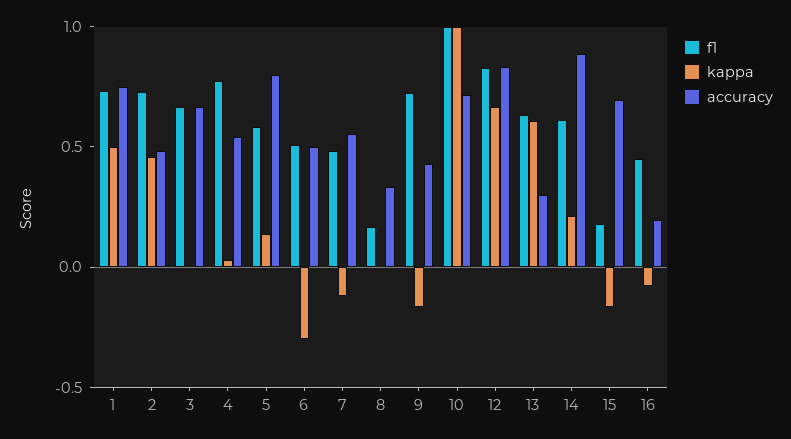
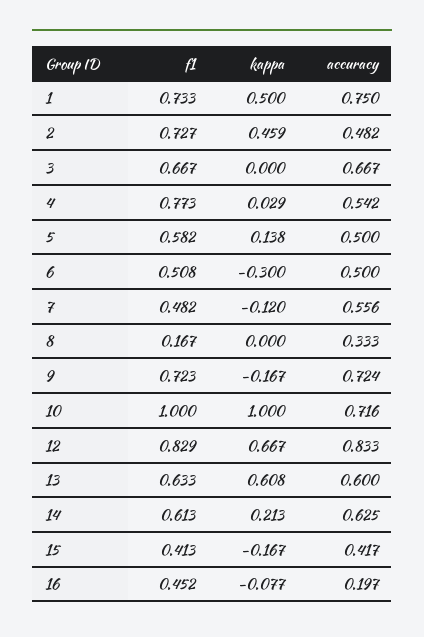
accuracy, 5: 0.8 -> 0.5
accuracy, 9: 0.4 -> 0.724
accuracy, 13: 0.3 -> 0.6
accuracy, 14: 0.9 -> 0.625
f1, 15: 0.2 -> 0.413
accuracy, 15: 0.7 -> 0.417

